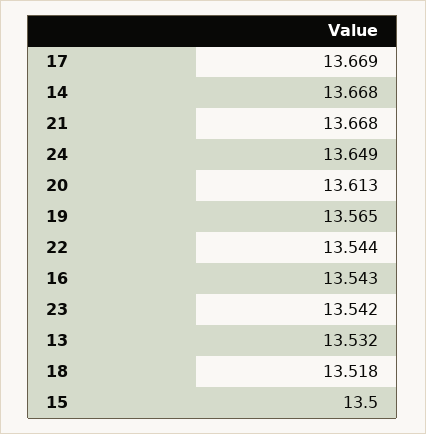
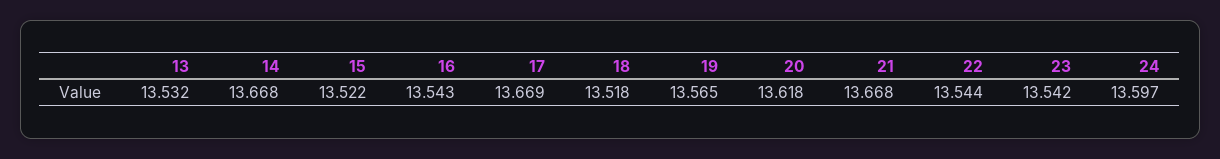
24: 13.649 -> 13.597
20: 13.613 -> 13.618
15: 13.5 -> 13.522

